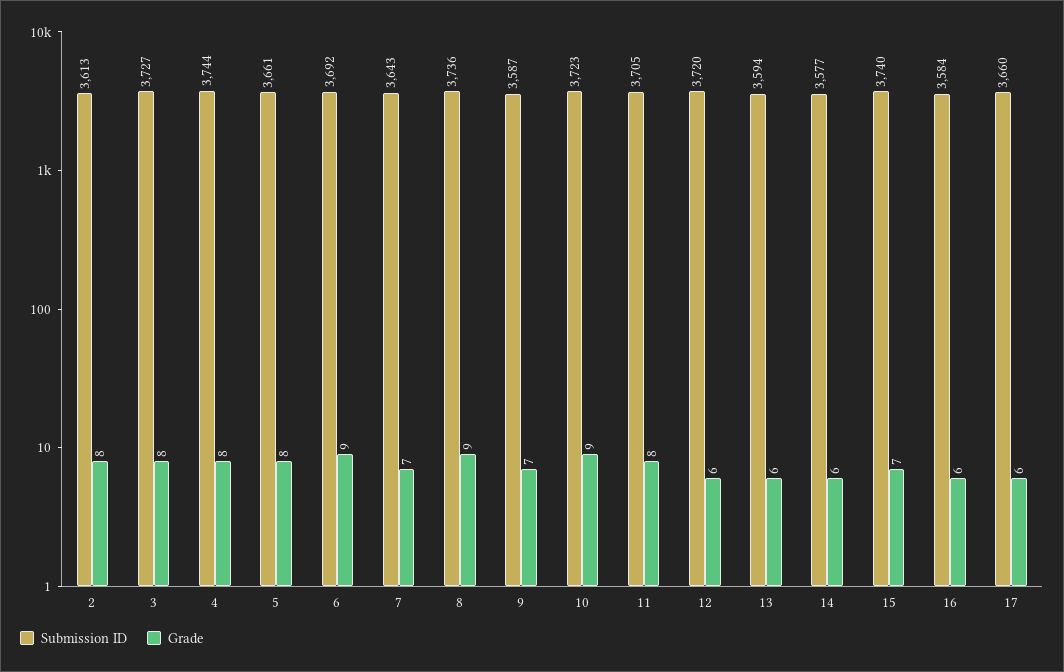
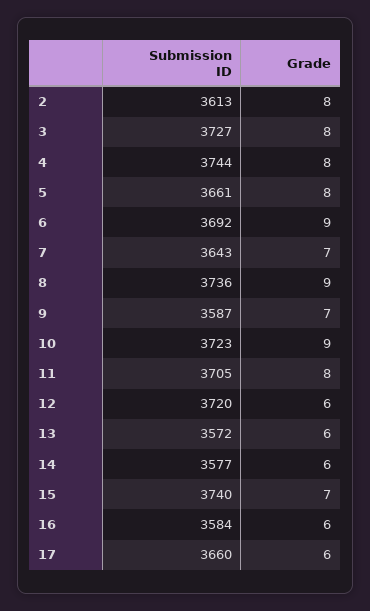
Submission ID, 13: 3594 -> 3572

